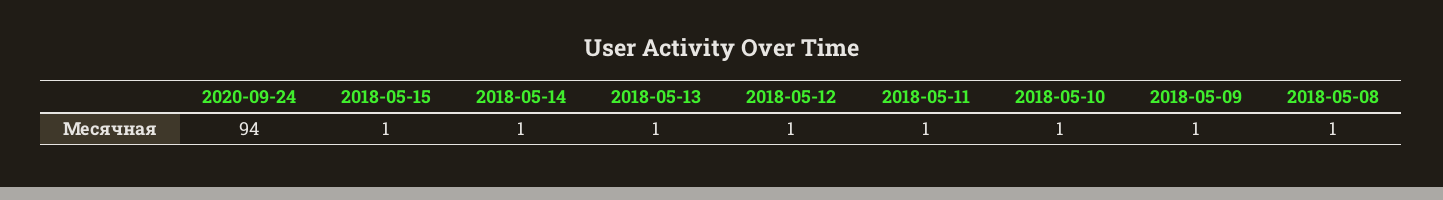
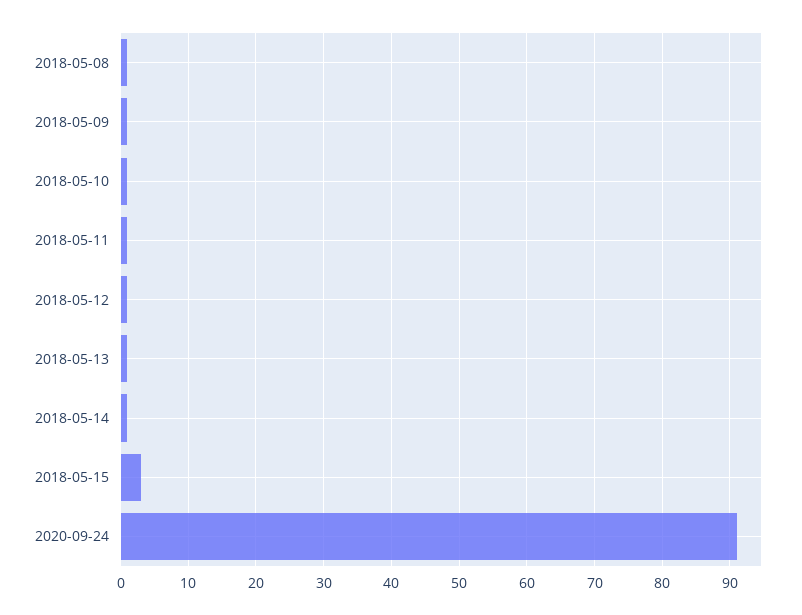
2020-09-24: 94 -> 91
2018-05-15: 1 -> 3

